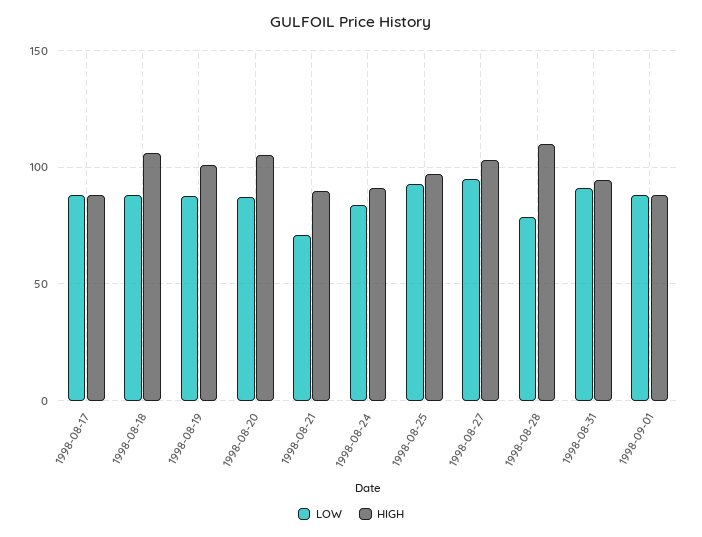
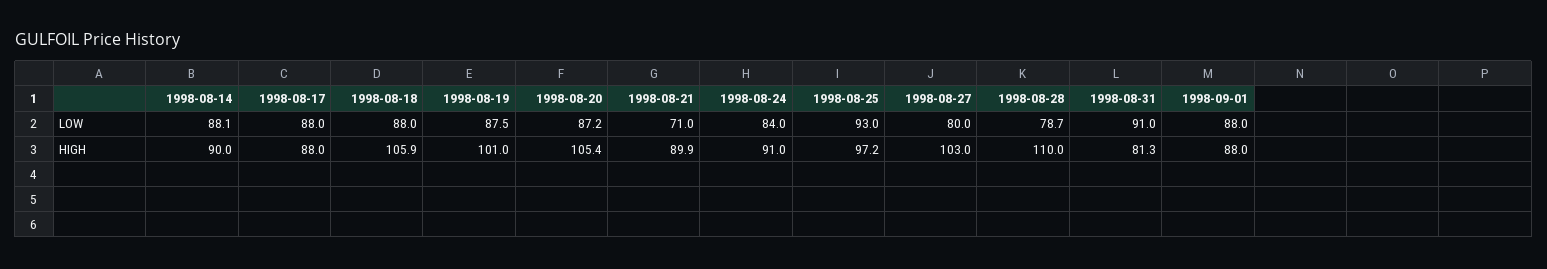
LOW, 1998-08-27: 95 -> 80
HIGH, 1998-08-31: 95 -> 81.3
LOW, 1998-08-14: none -> 88.1
HIGH, 1998-08-14: none -> 90

